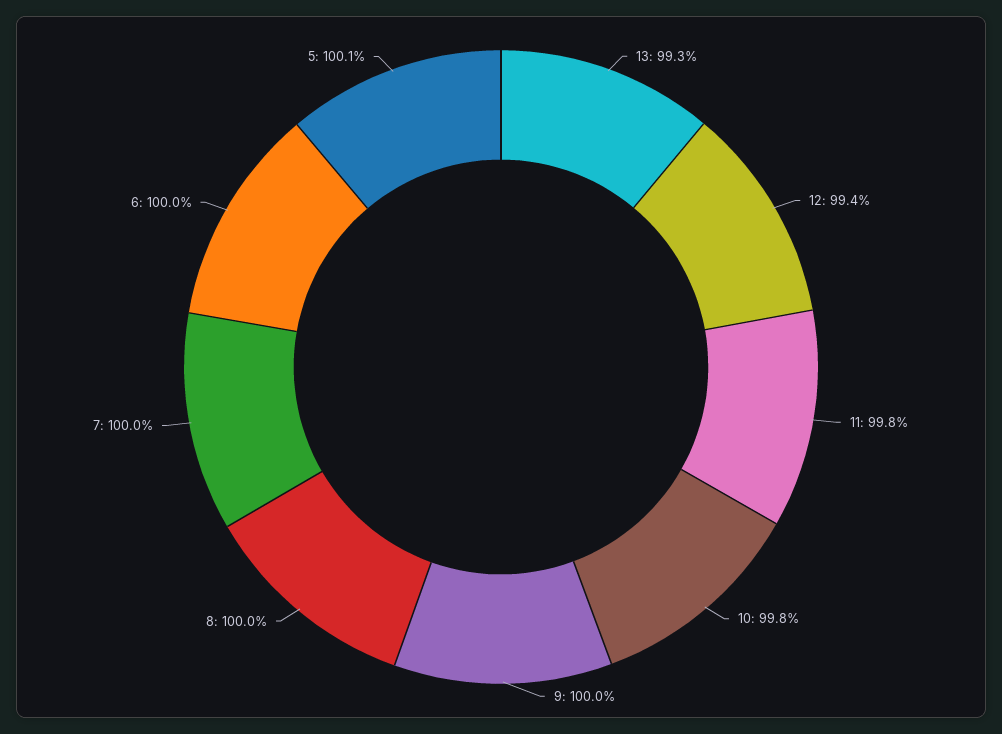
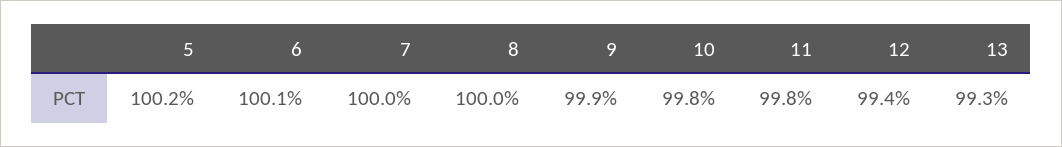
9: 100 -> 99.9
6: 100 -> 100.1
5: 100.1 -> 100.2

